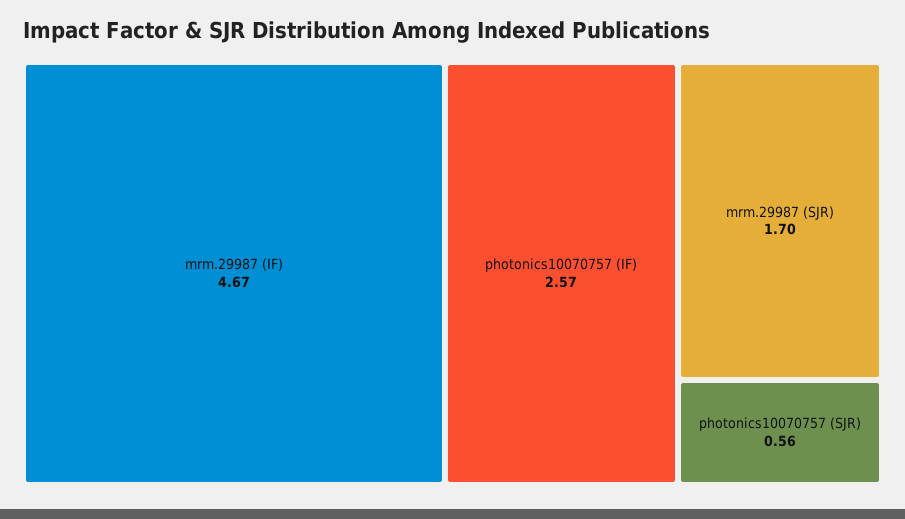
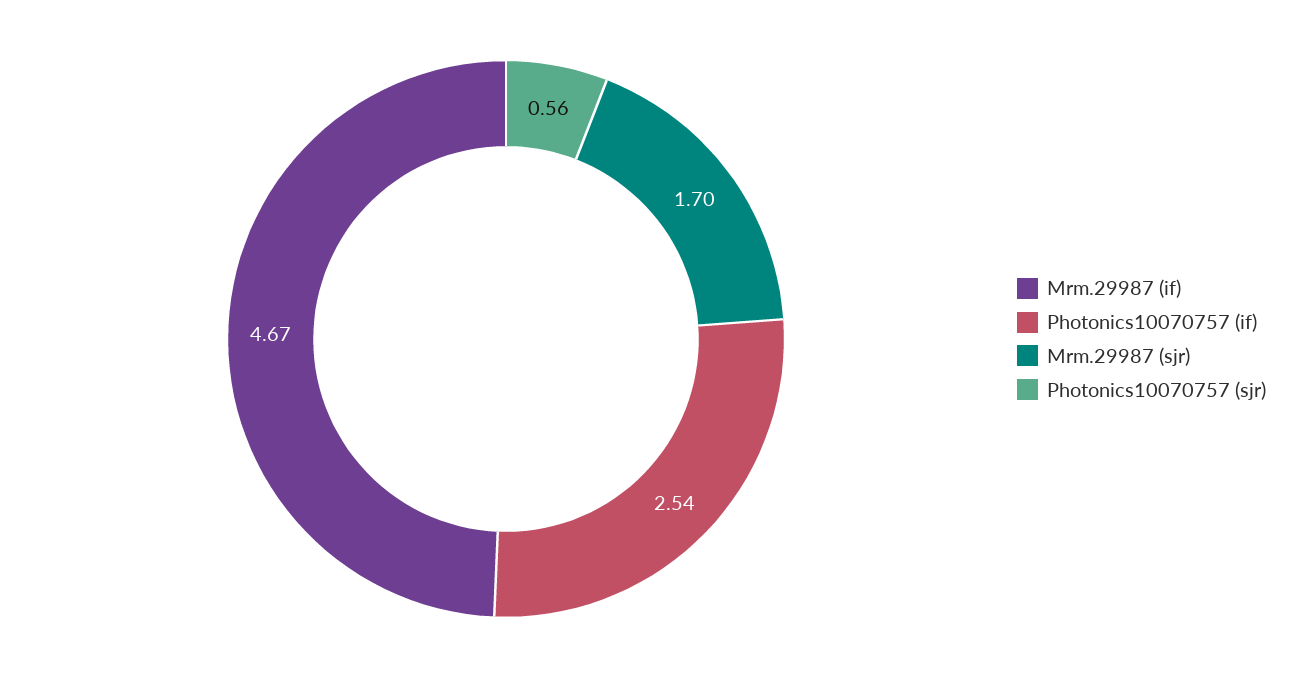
photonics10070757 (IF): 2.57 -> 2.54

